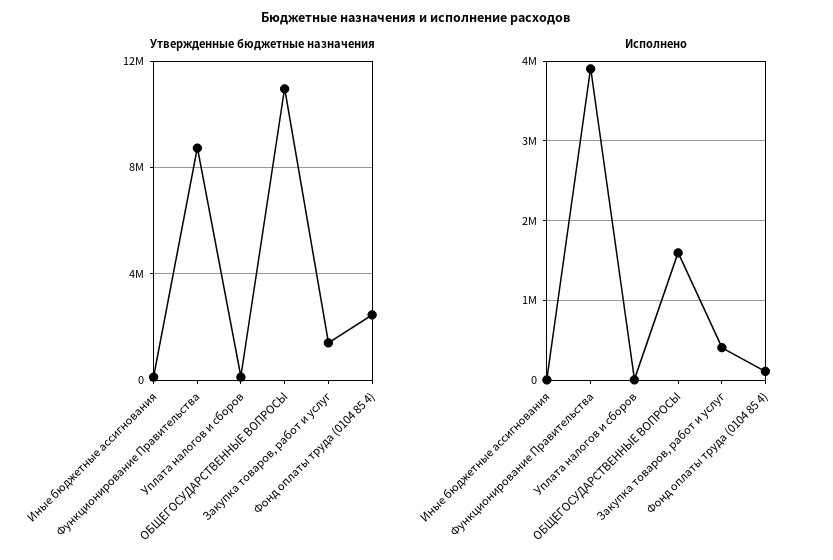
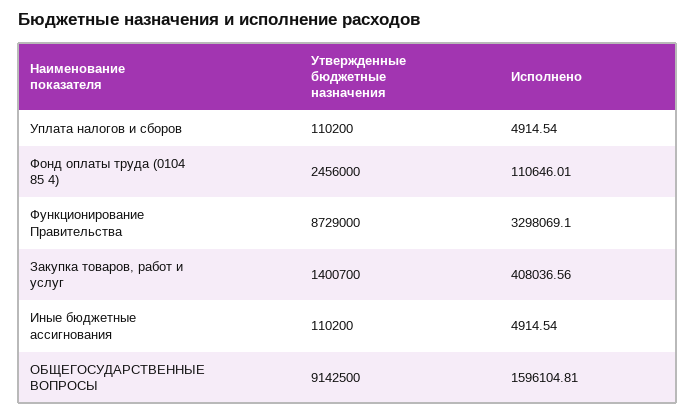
Утвержденные бюджетные назначения, ОБЩЕГОСУДАРСТВЕННЫЕ ВОПРОСЫ: 11000000 -> 9142500
Исполнено, Функционирование Правительства: 3900000 -> 3298069.1

